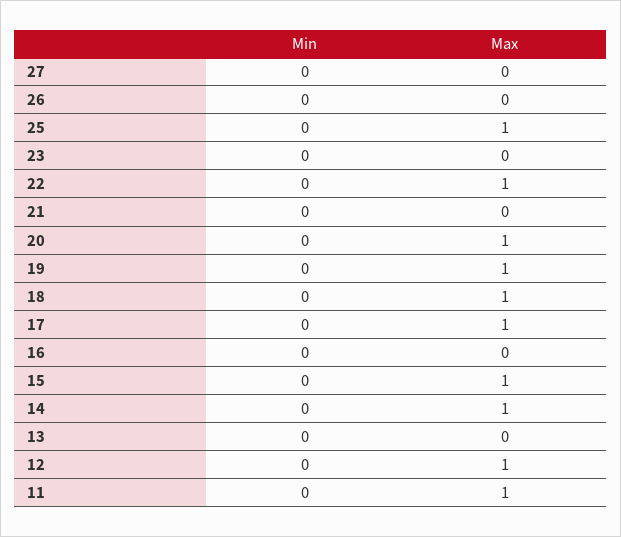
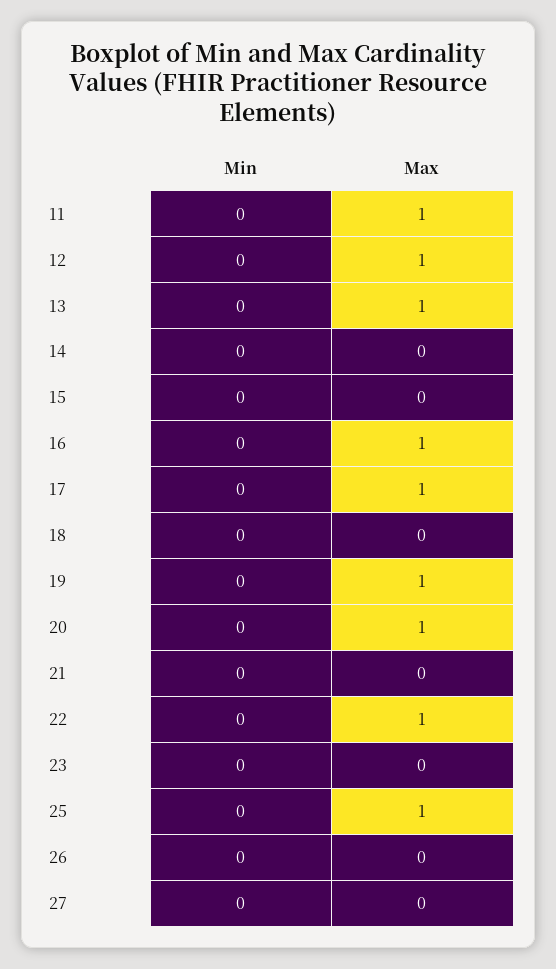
Max, 18: 1 -> 0
Max, 16: 0 -> 1
Max, 15: 1 -> 0
Max, 14: 1 -> 0
Max, 13: 0 -> 1

